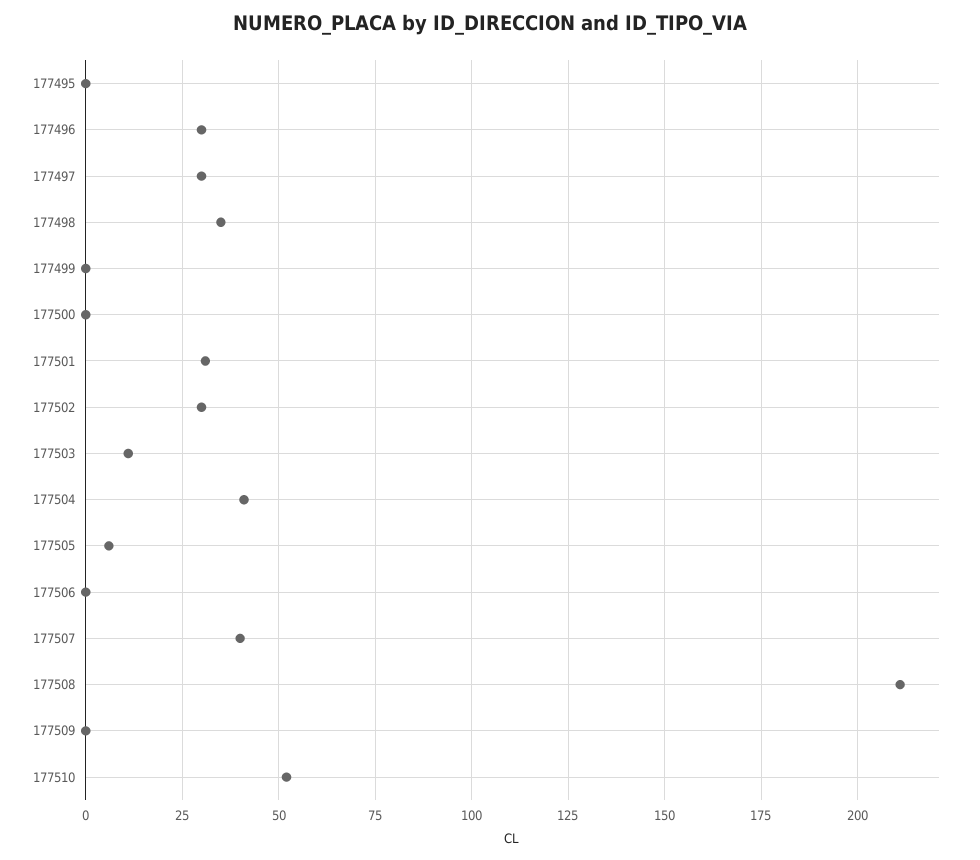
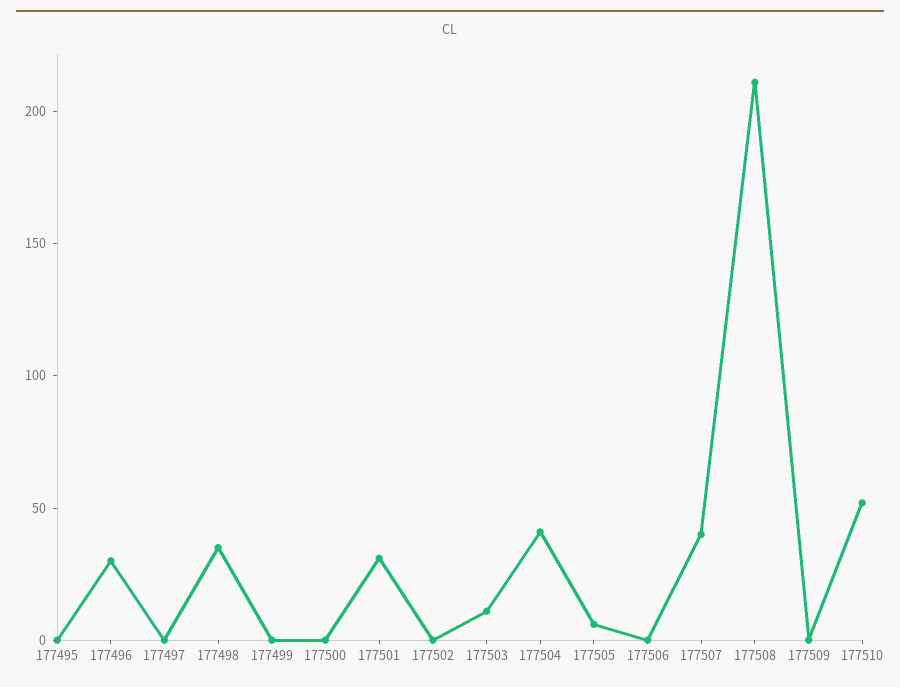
177497: 30 -> 0
177502: 30 -> 0

